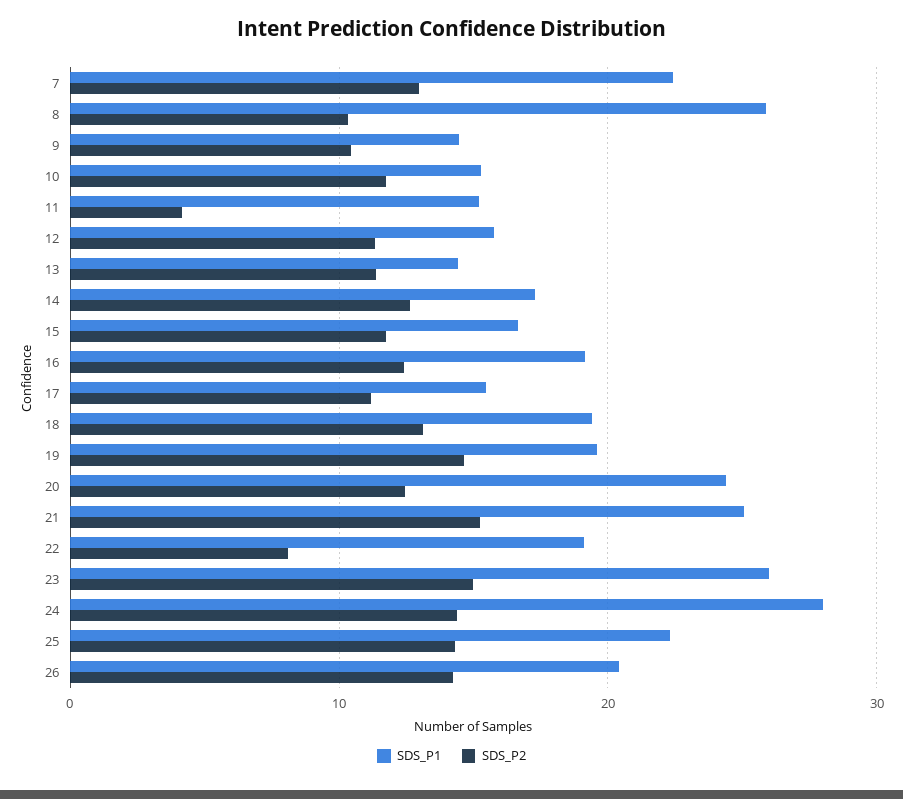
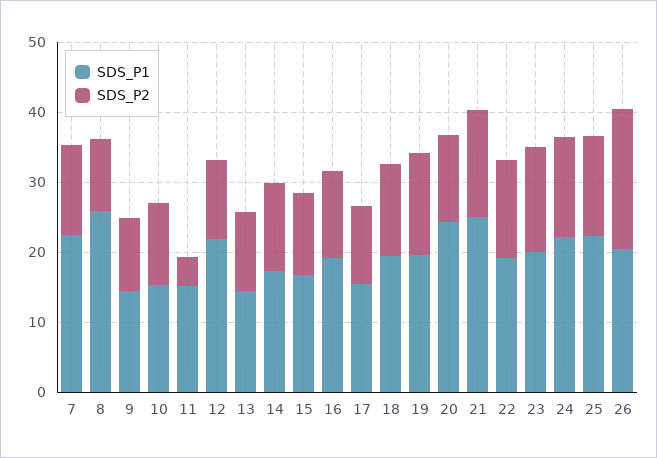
SDS_P1, 12: 16 -> 22
SDS_P2, 22: 8 -> 14
SDS_P1, 23: 26 -> 20
SDS_P1, 24: 28 -> 22
SDS_P2, 26: 14 -> 20

